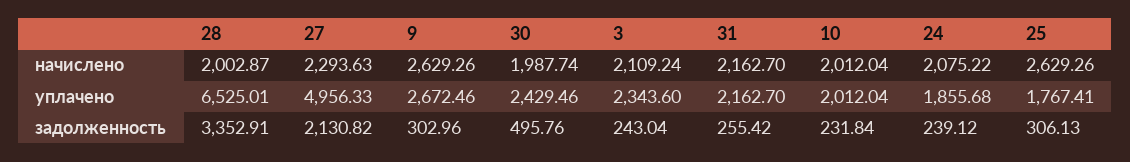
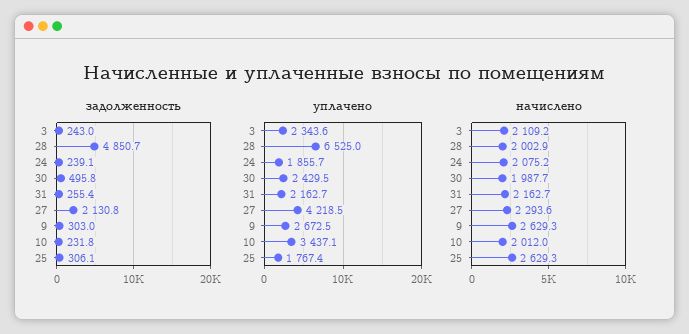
уплачено, 27: 4956.33 -> 4218.5
уплачено, 10: 2012.04 -> 3437.1
задолженность, 28: 3352.91 -> 4850.7

